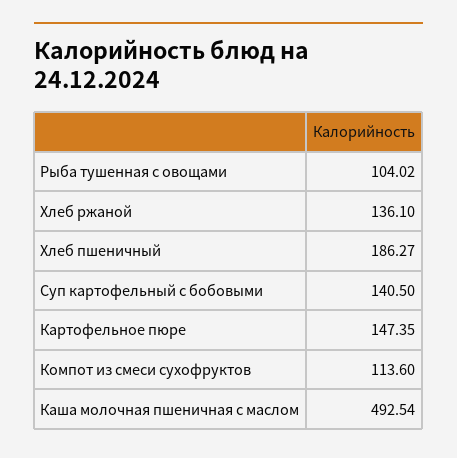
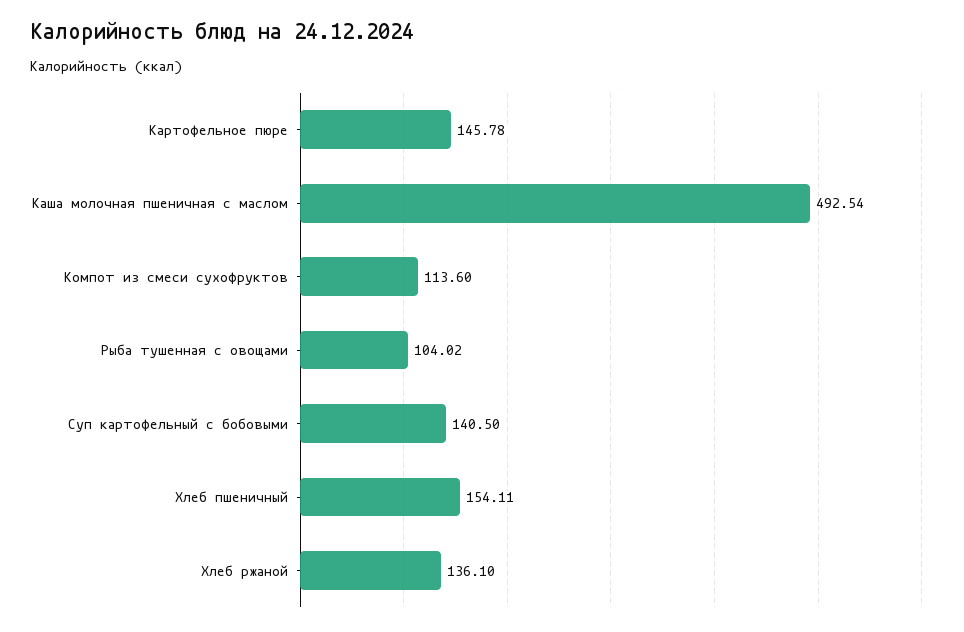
Хлеб пшеничный: 186.27 -> 154.11
Картофельное пюре: 147.35 -> 145.78

